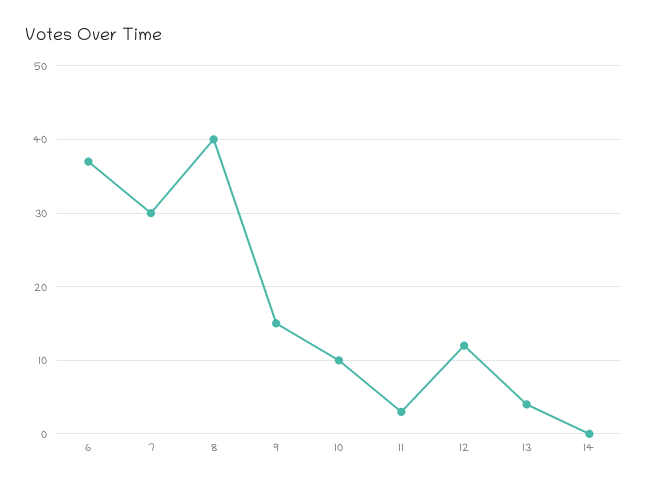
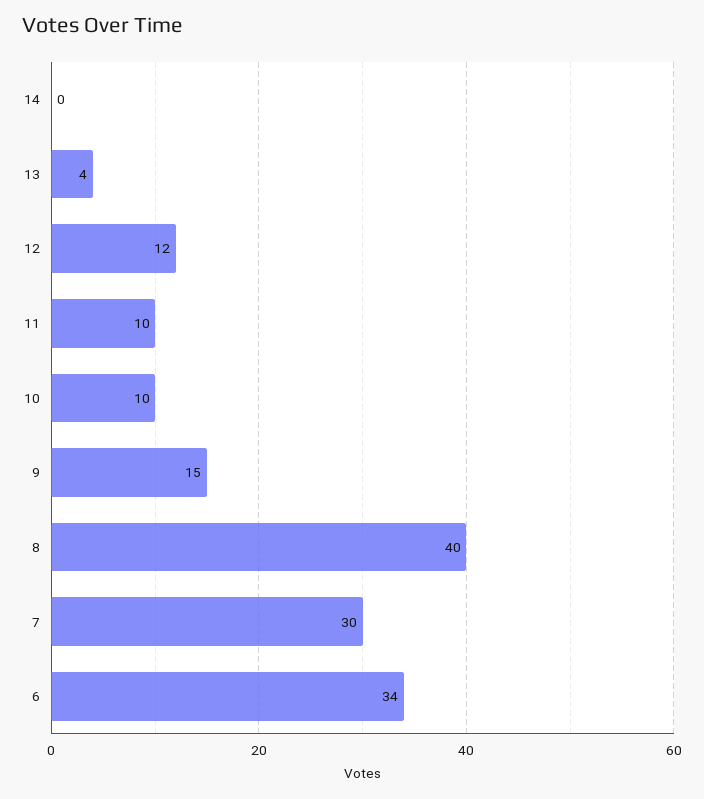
6: 37 -> 34
11: 3 -> 10

